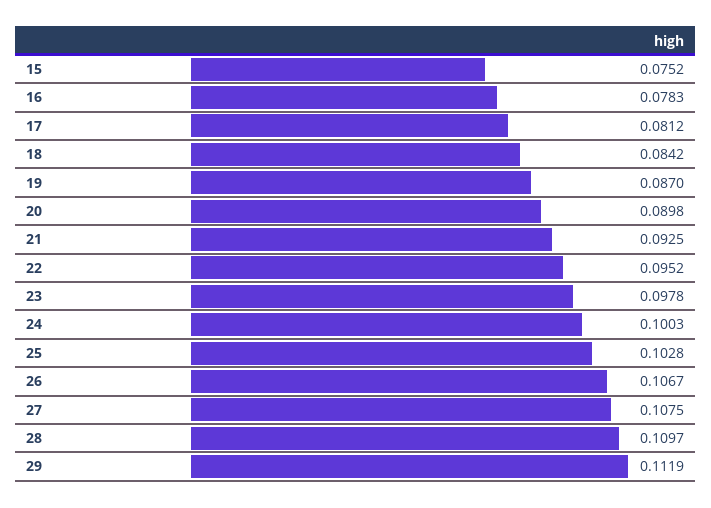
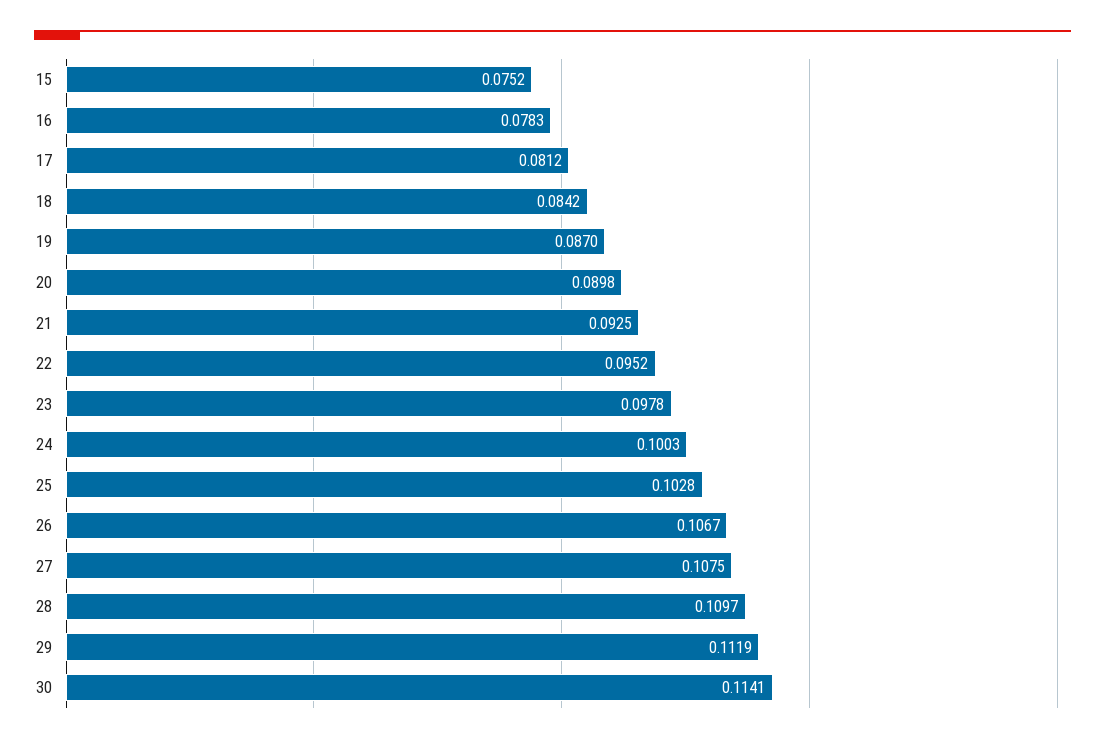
30: none -> 0.1141

